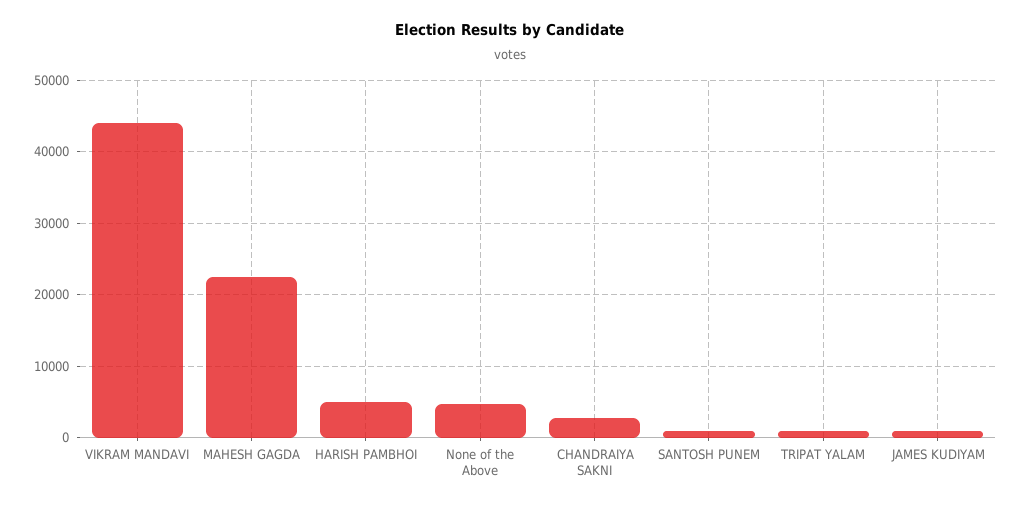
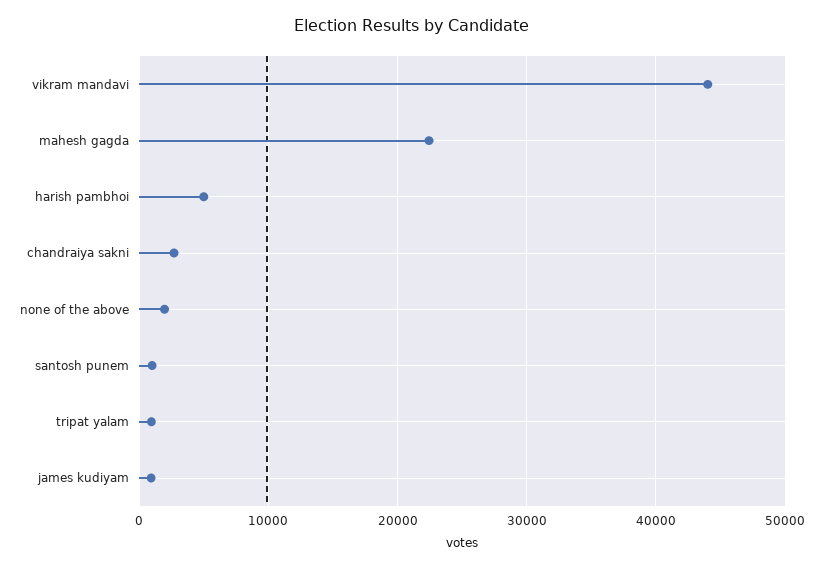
None of the Above: 5000 -> 2000

